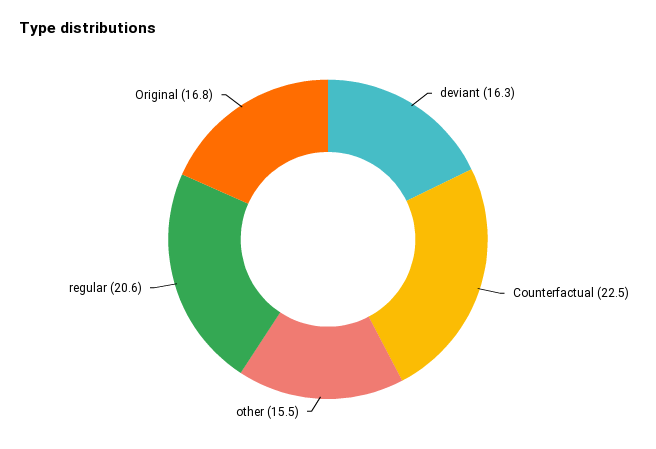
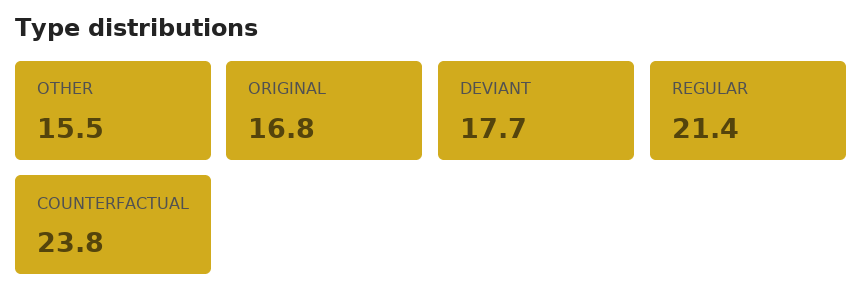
deviant: 16.3 -> 17.7
Counterfactual: 22.5 -> 23.8
regular: 20.6 -> 21.4

